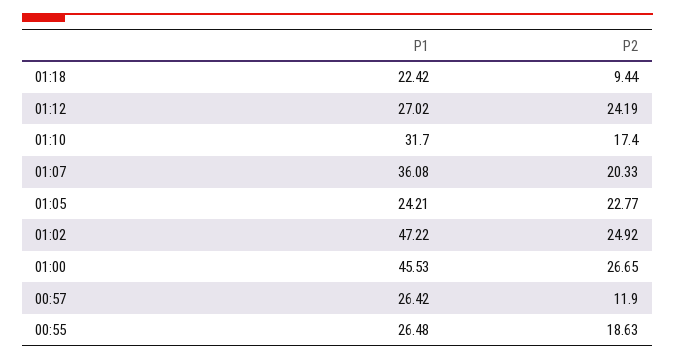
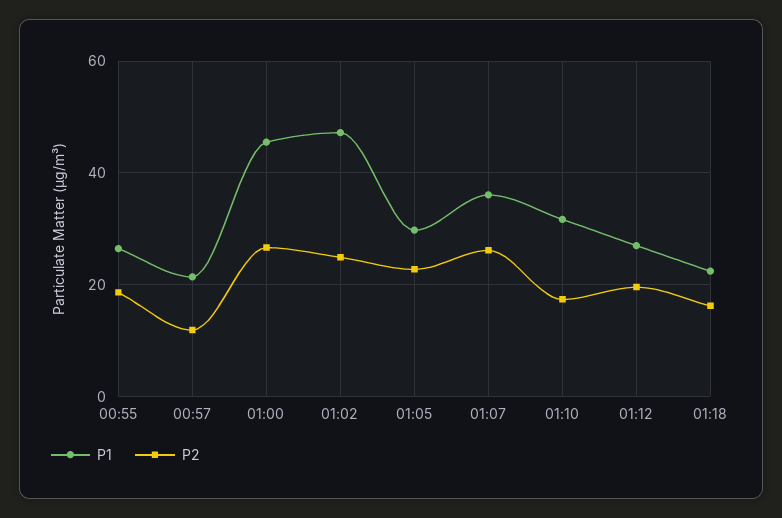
P2, 01:18: 9.44 -> 16
P2, 01:12: 24.19 -> 20
P2, 01:07: 20.33 -> 26
P1, 01:05: 24.21 -> 30
P1, 00:57: 26.42 -> 22

